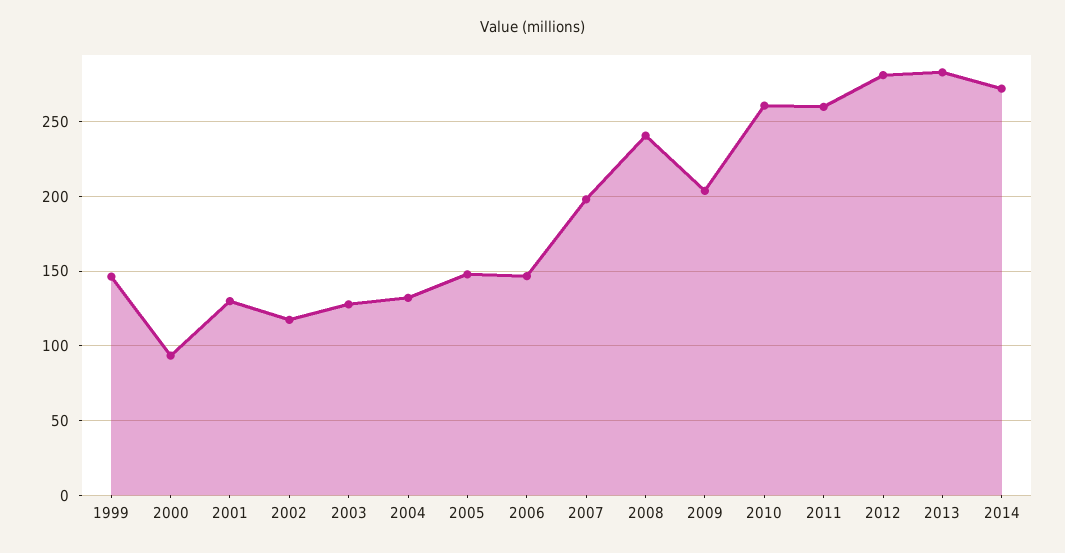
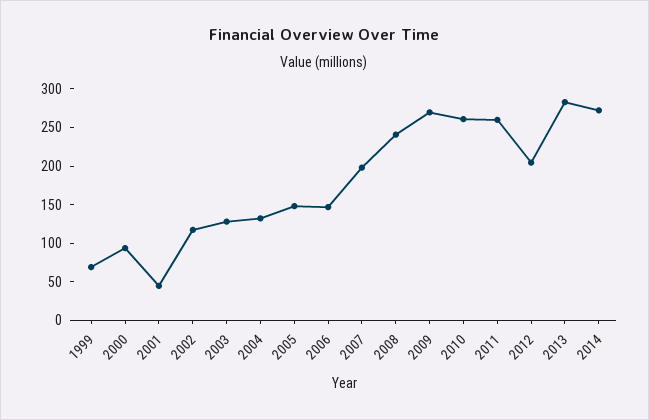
1999: 145 -> 75
2001: 130 -> 50
2009: 205 -> 275
2012: 280 -> 200

